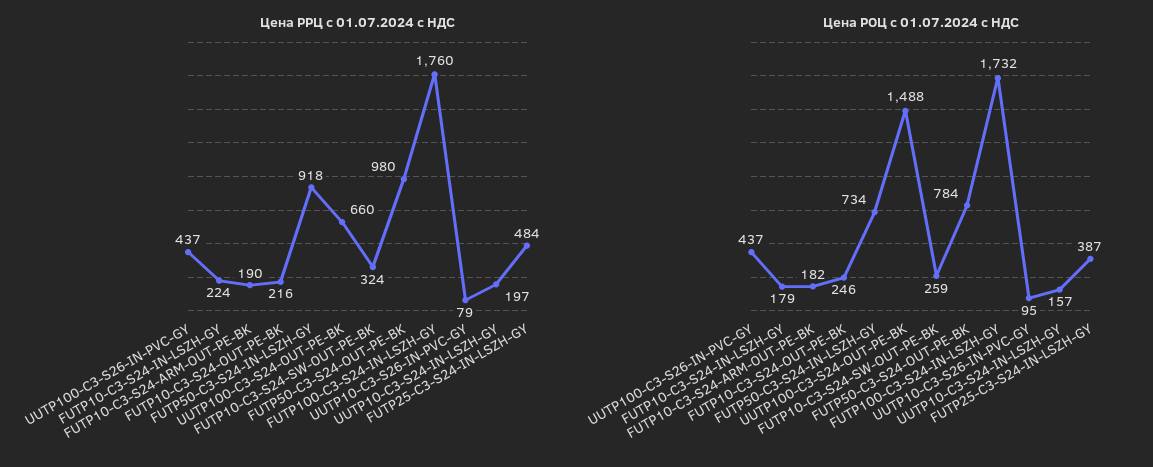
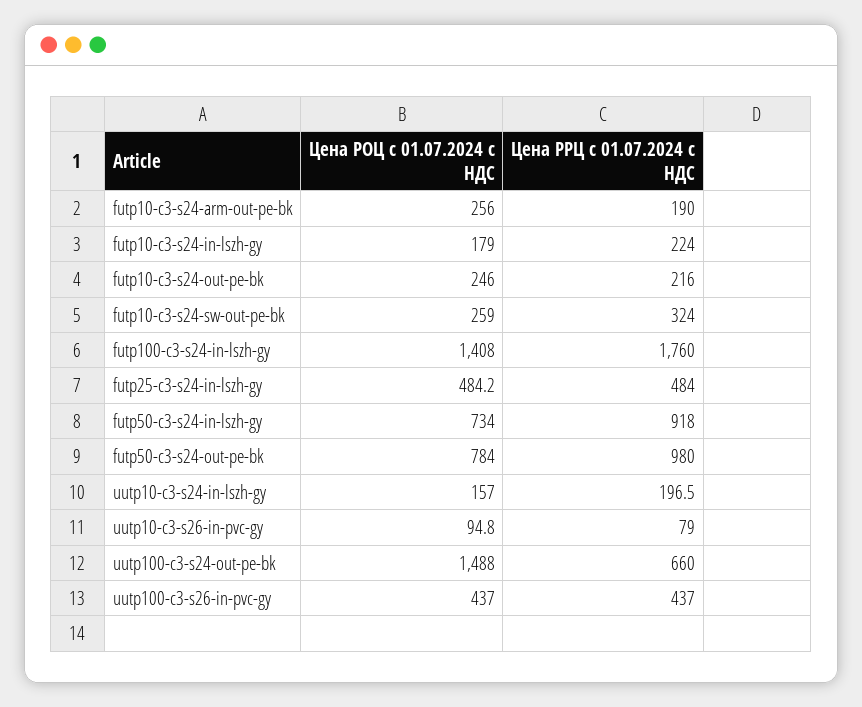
Цена РОЦ с 01.07.2024 с НДС, FUTP10-C3-S24-ARM-OUT-PE-BK: 182 -> 256
Цена РОЦ с 01.07.2024 с НДС, FUTP100-C3-S24-IN-LSZH-GY: 1732 -> 1408
Цена РОЦ с 01.07.2024 с НДС, FUTP25-C3-S24-IN-LSZH-GY: 387 -> 484.2

